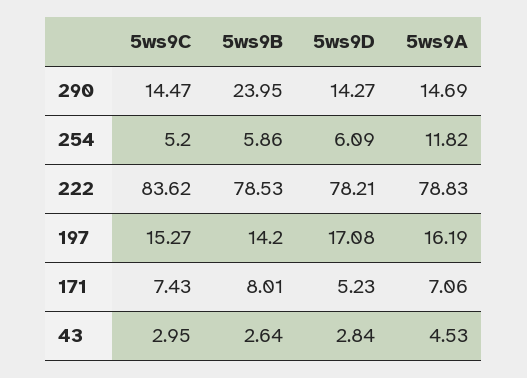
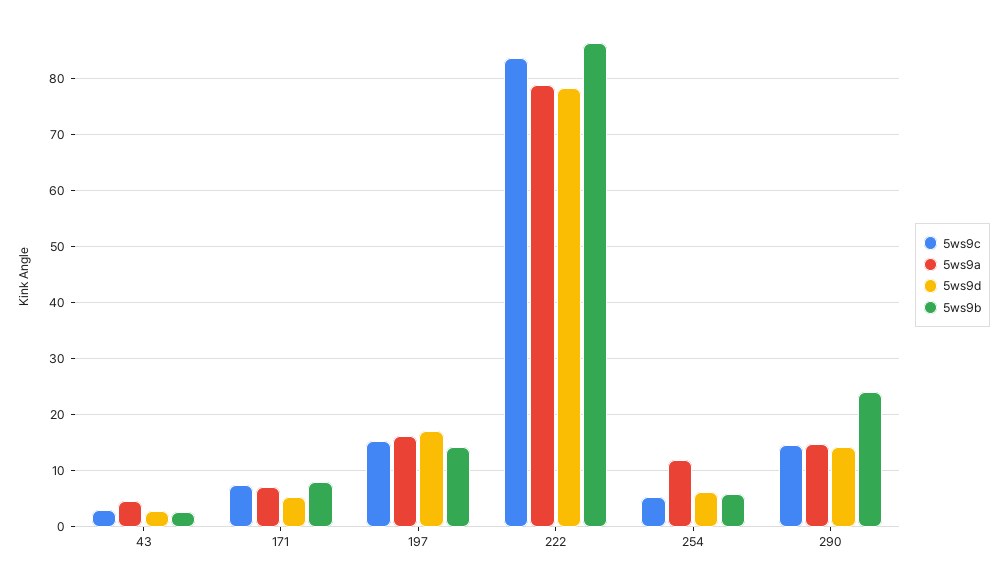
5ws9B, 222: 78.53 -> 86

